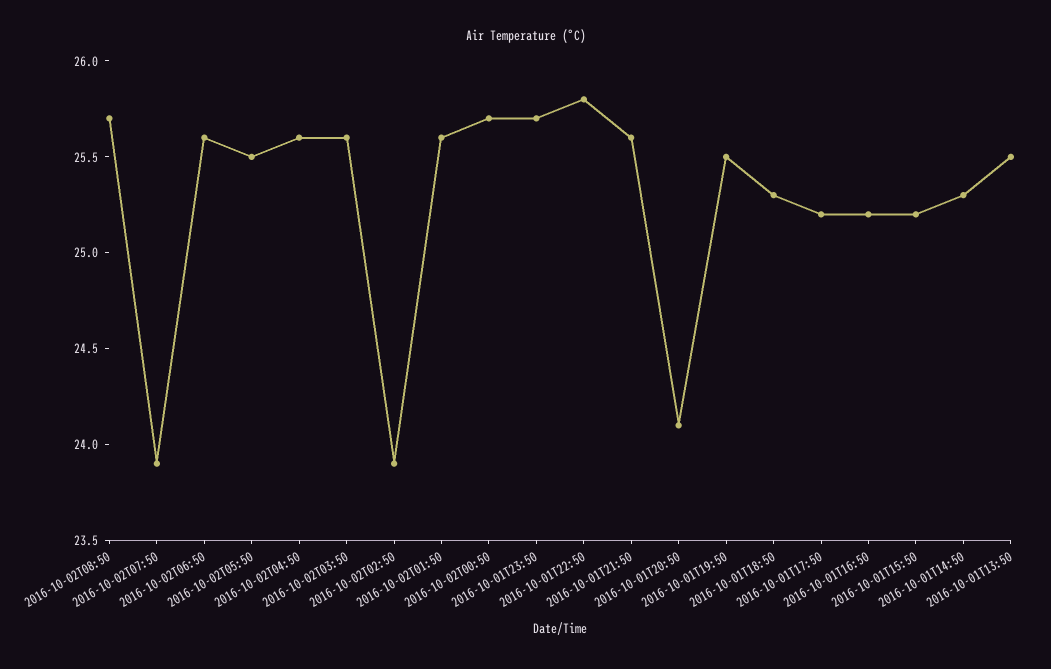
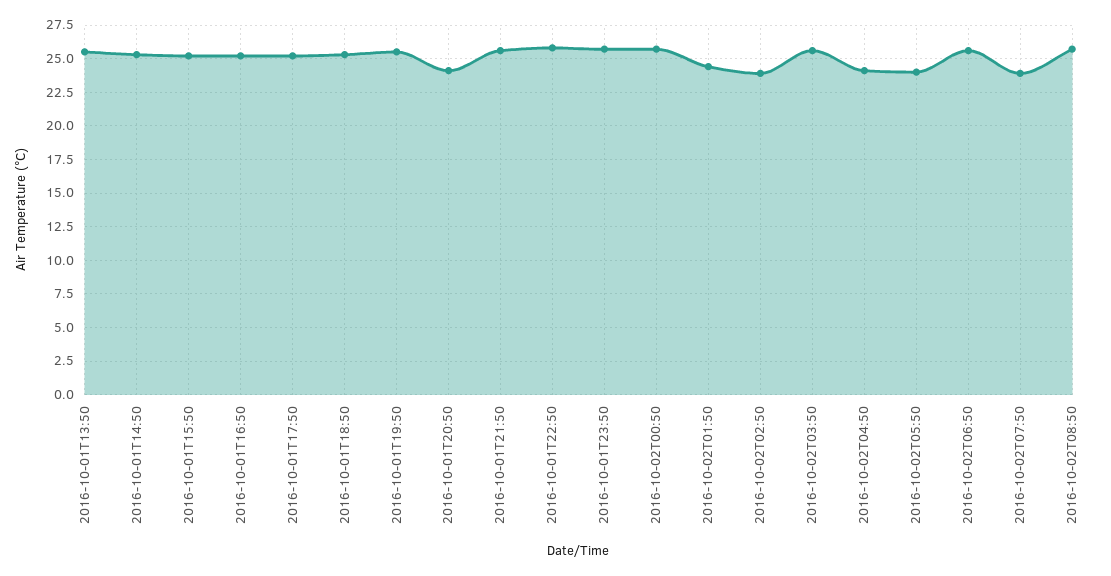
2016-10-02T05:50: 25.5 -> 24
2016-10-02T04:50: 25.6 -> 24
2016-10-02T01:50: 25.6 -> 24.5

